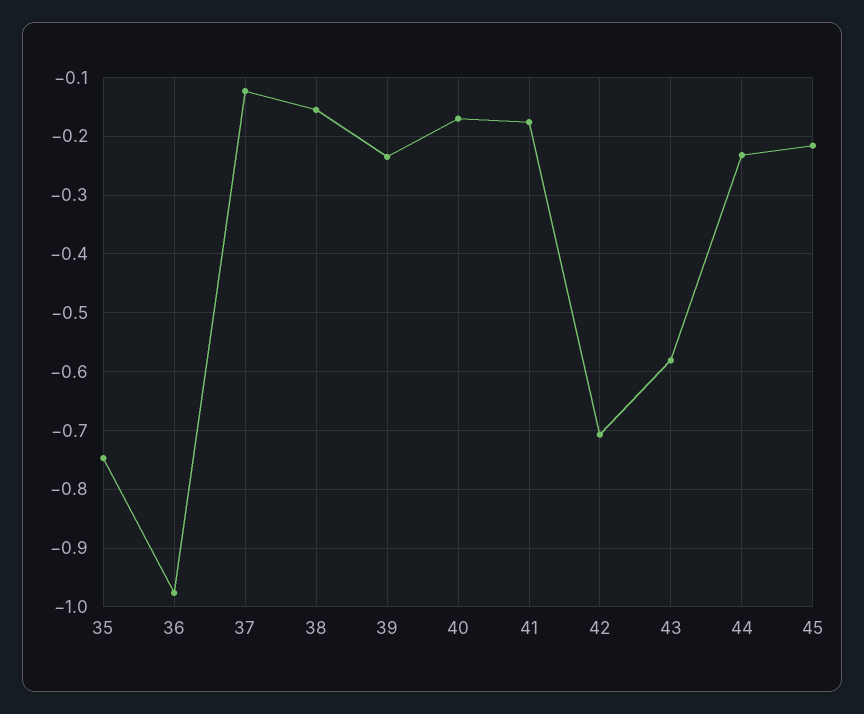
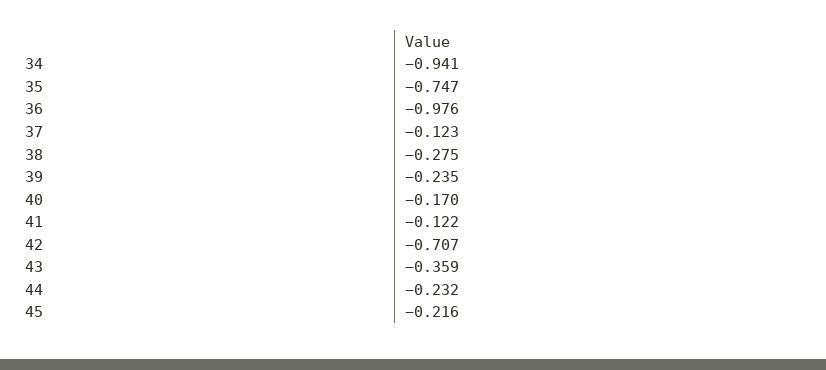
38: -0.16 -> -0.275
41: -0.18 -> -0.122
43: -0.58 -> -0.359
34: none -> -0.941

